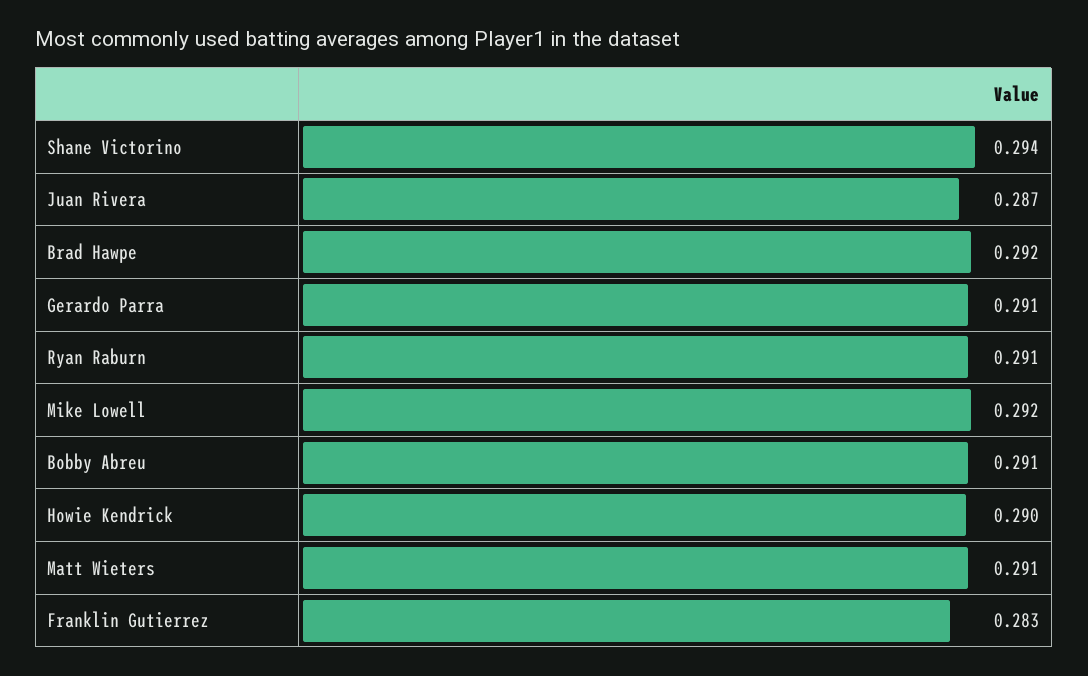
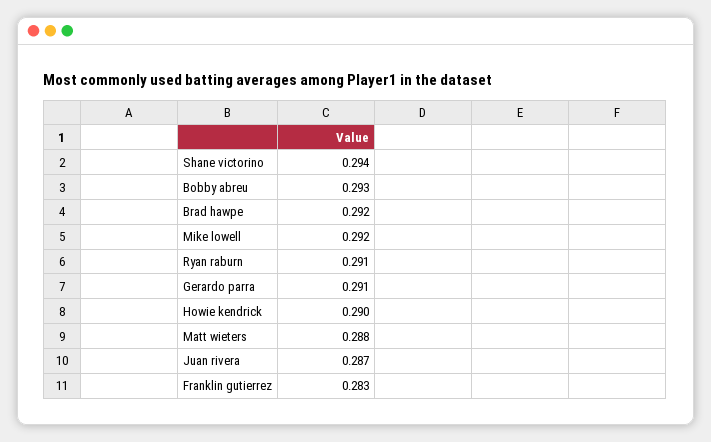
Bobby Abreu: 0.291 -> 0.293
Matt Wieters: 0.291 -> 0.288

